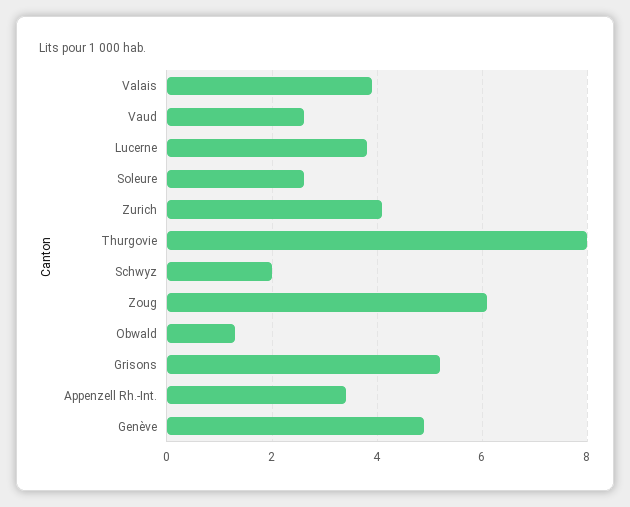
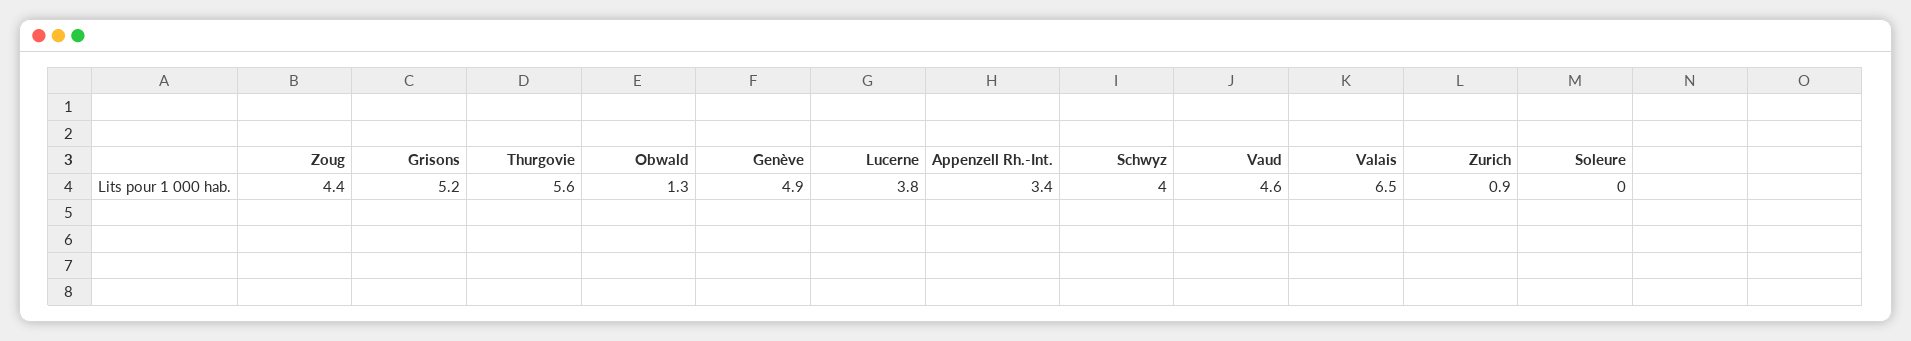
Valais: 4 -> 6.5
Vaud: 2.5 -> 4.6
Soleure: 2.5 -> 0
Zurich: 4 -> 0.9
Thurgovie: 8 -> 5.6
Schwyz: 2 -> 4
Zoug: 6 -> 4.4

